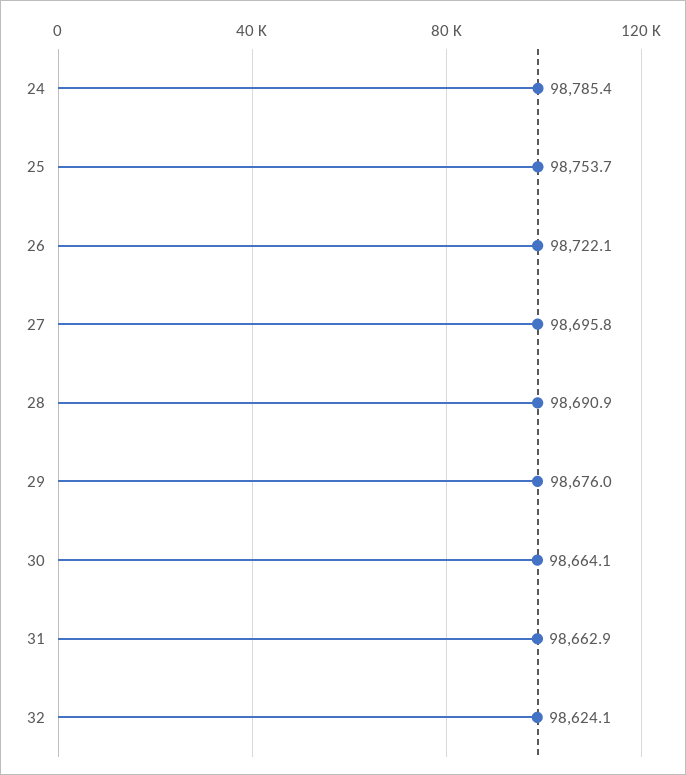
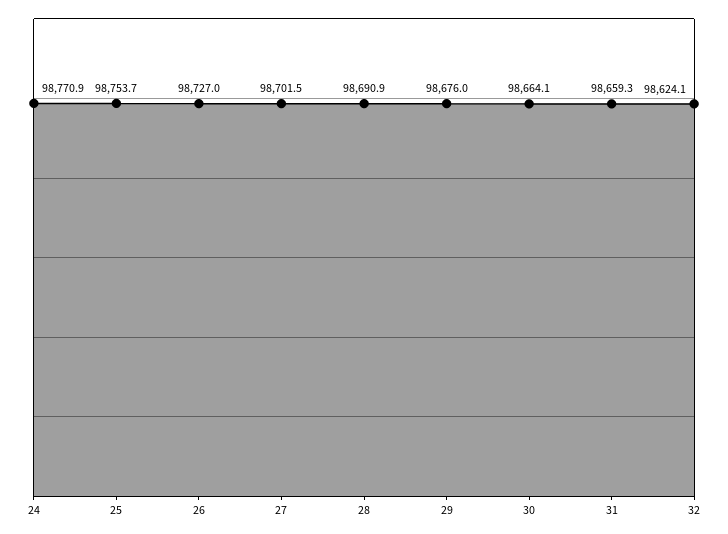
24: 98785.4 -> 98770.9
26: 98722.1 -> 98727
27: 98695.8 -> 98701.5
31: 98662.9 -> 98659.3

